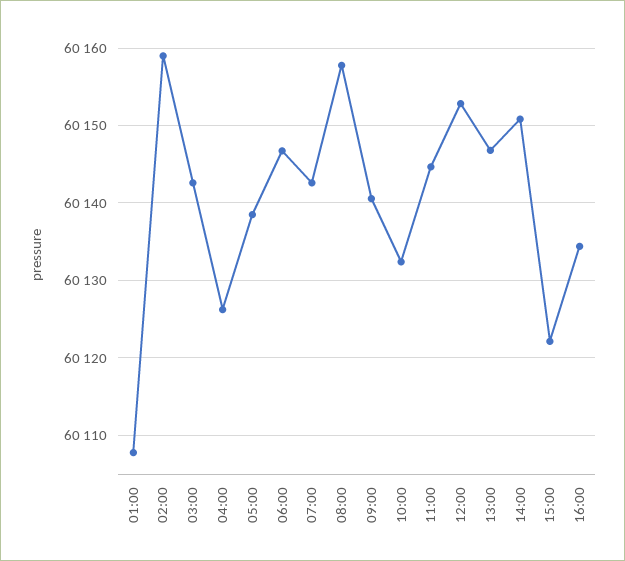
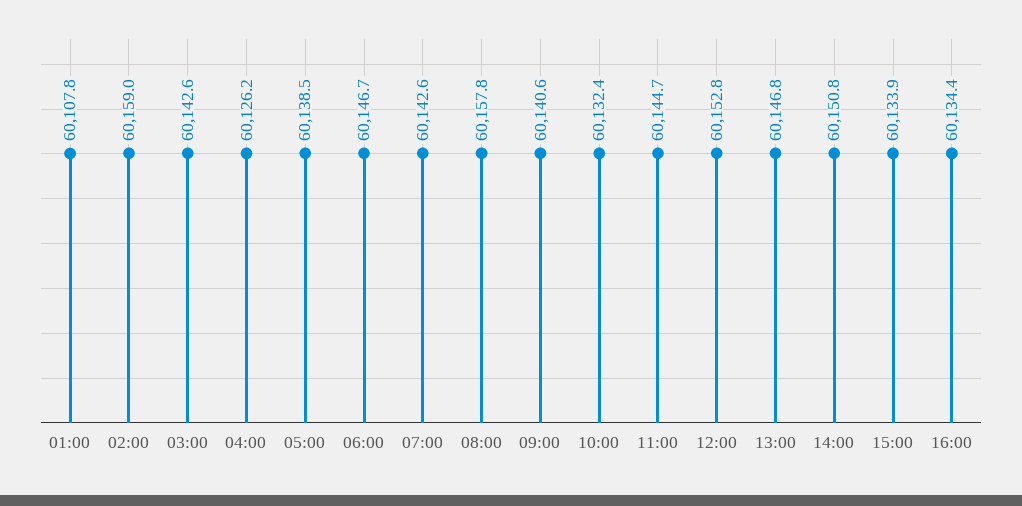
15:00: 60122 -> 60133.9

